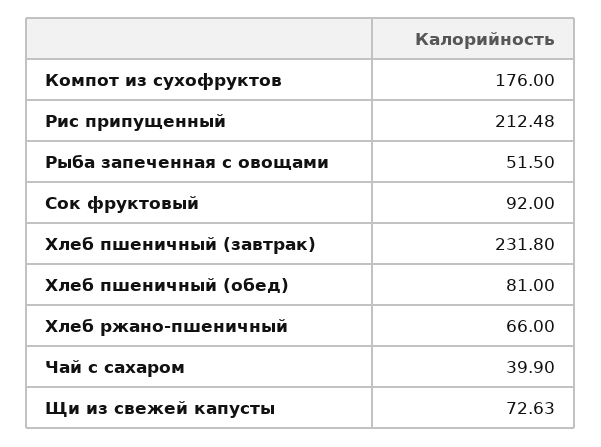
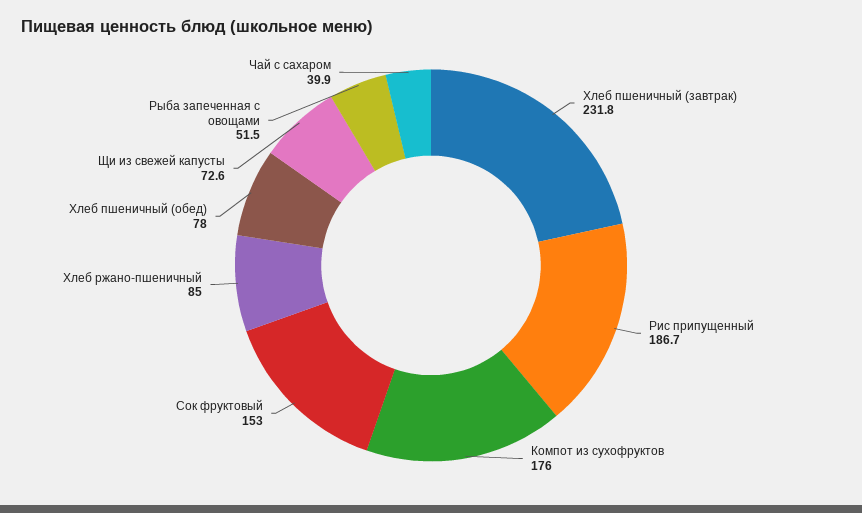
Рис припущенный: 212.48 -> 186.7
Сок фруктовый: 92 -> 153
Хлеб пшеничный (обед): 81 -> 78
Хлеб ржано-пшеничный: 66 -> 85

